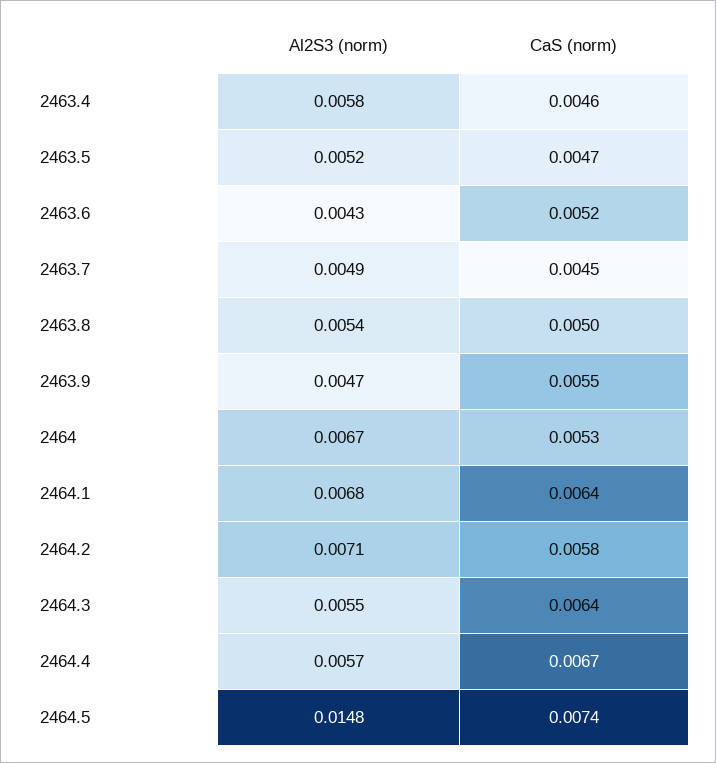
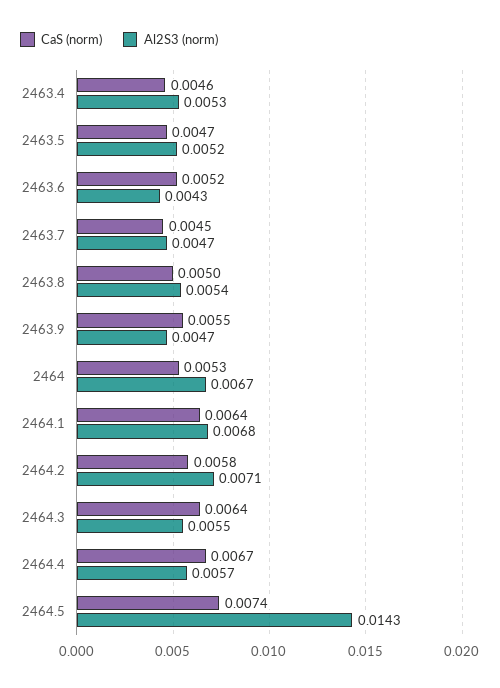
Al2S3 (norm), 2463.4: 0.0058 -> 0.0053
Al2S3 (norm), 2463.7: 0.0049 -> 0.0047
Al2S3 (norm), 2464.5: 0.0148 -> 0.0143

